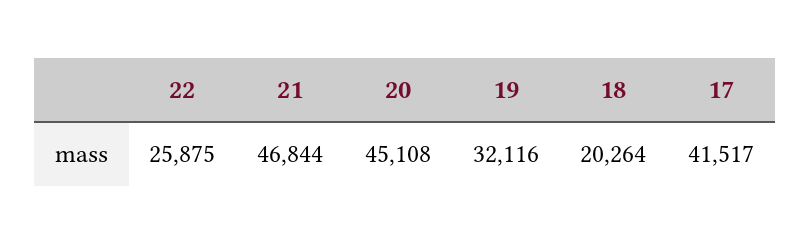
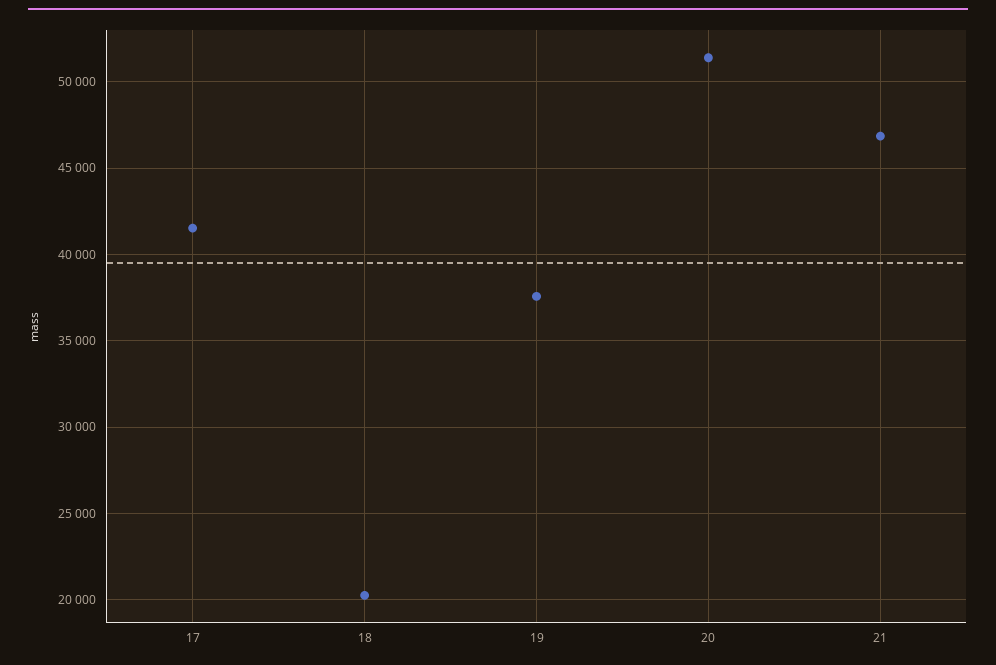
22: 25875 -> none
20: 45108 -> 51500
19: 32116 -> 37500

